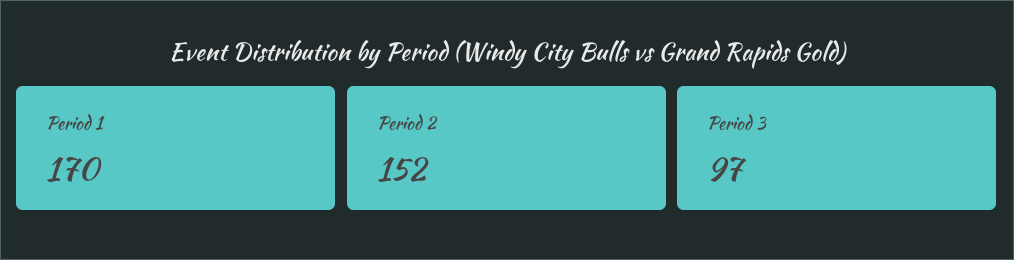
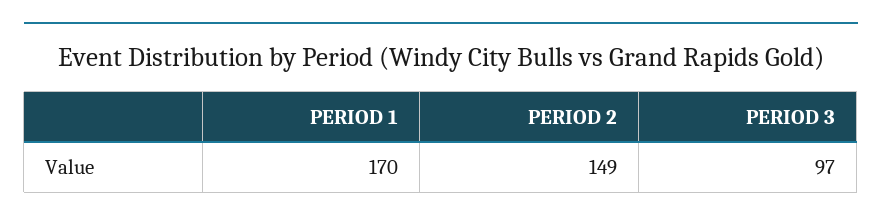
Period 2: 152 -> 149

